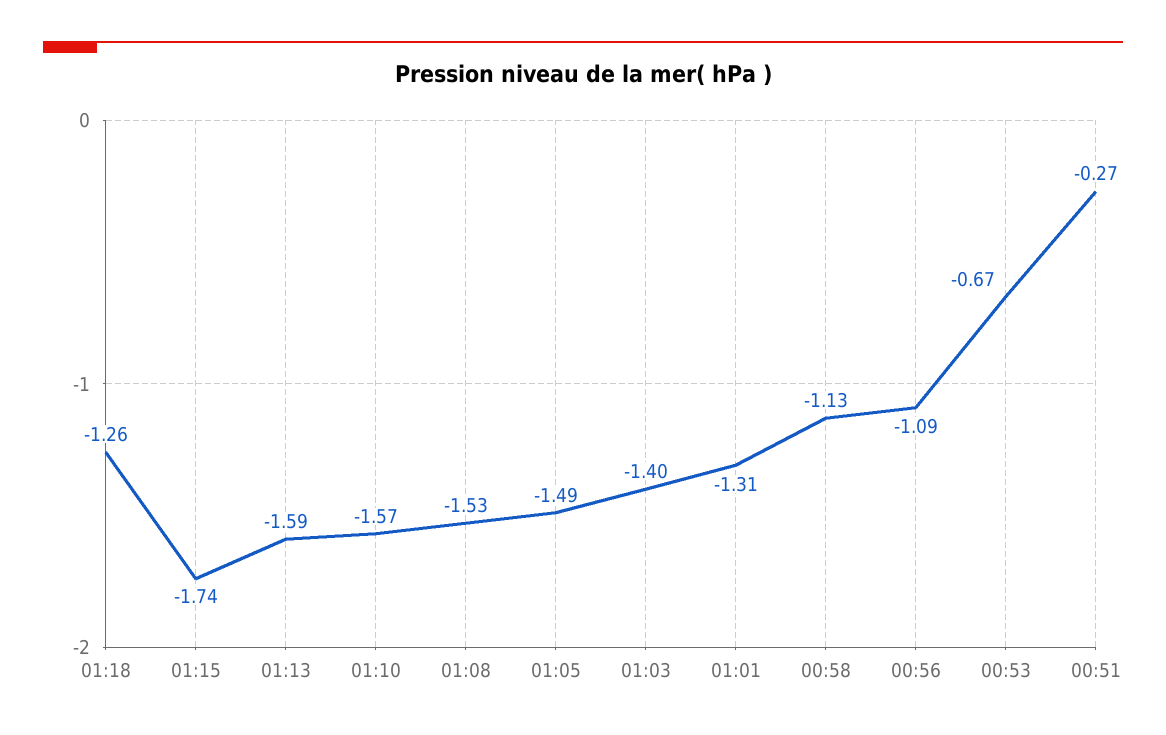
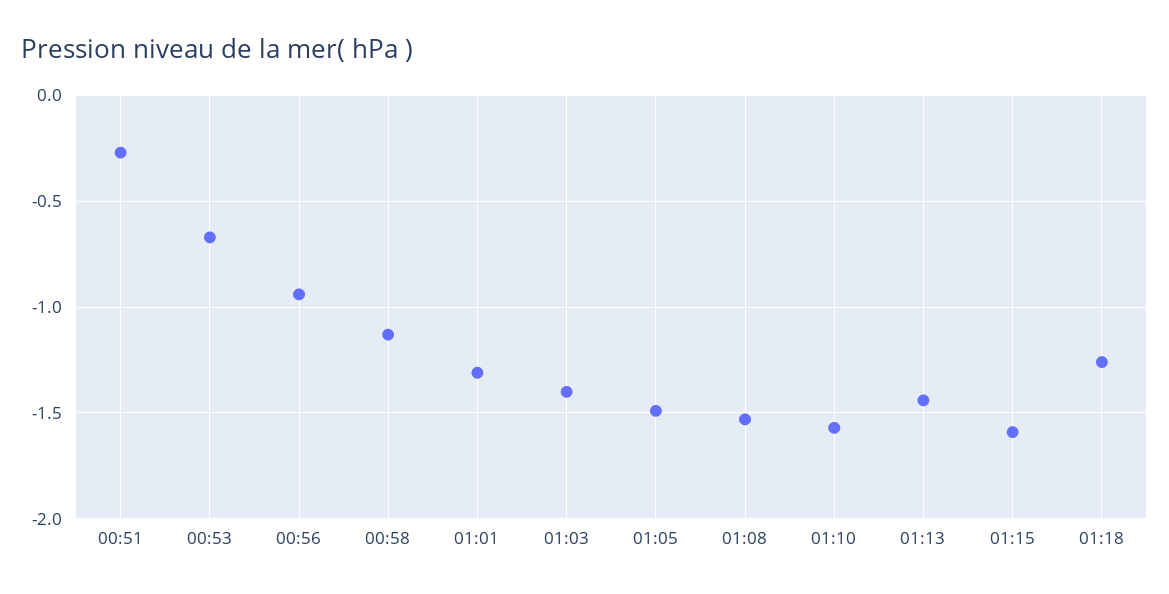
01:15: -1.74 -> -1.6
01:13: -1.59 -> -1.45
00:56: -1.09 -> -0.95

